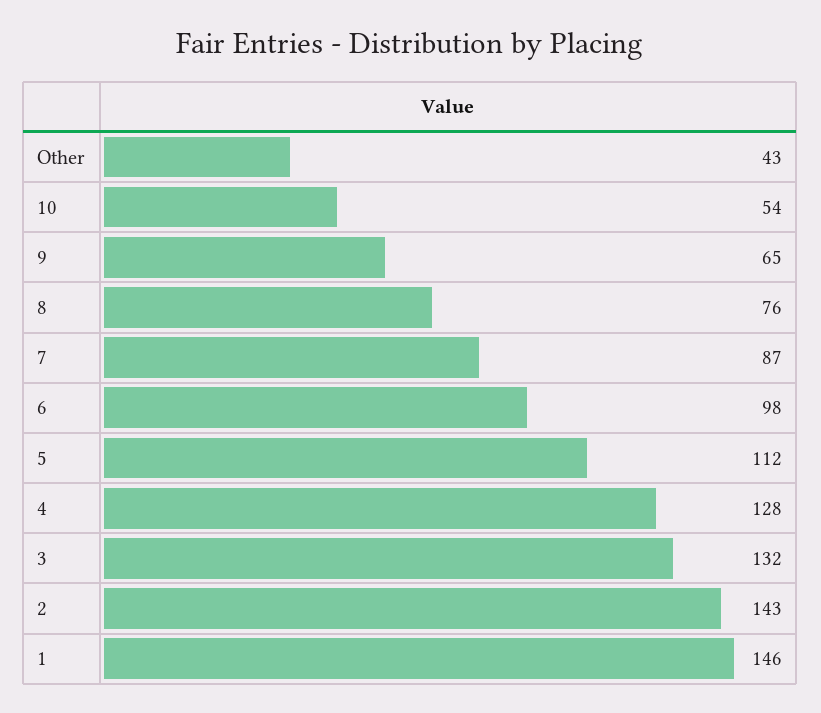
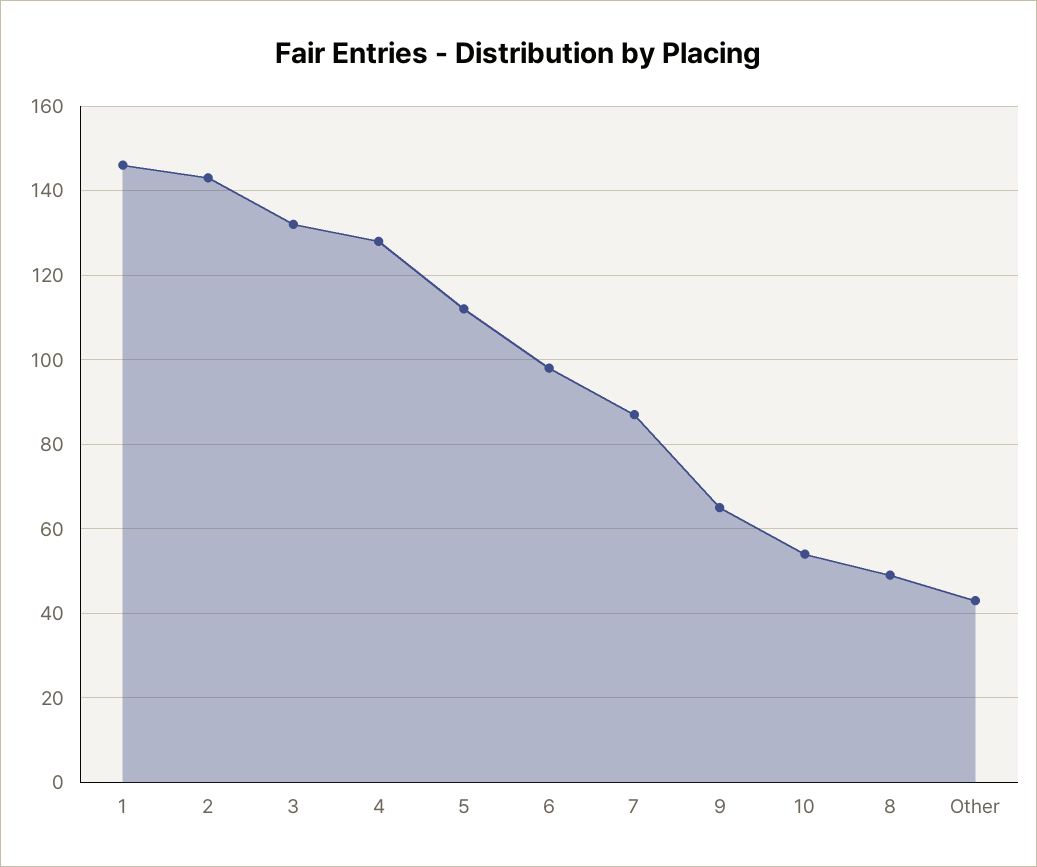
8: 76 -> 50

